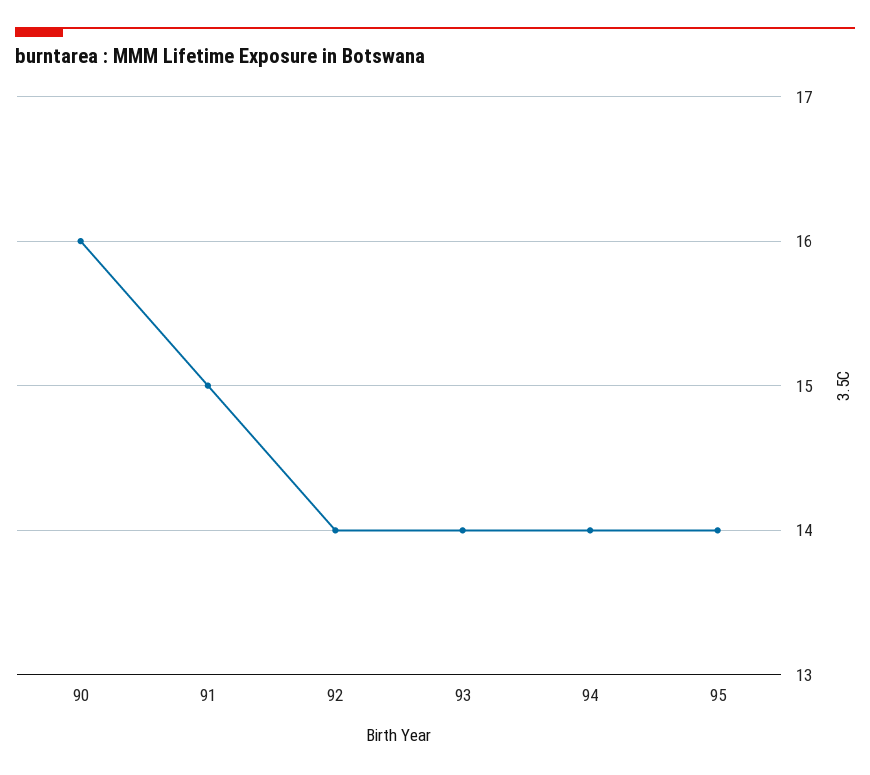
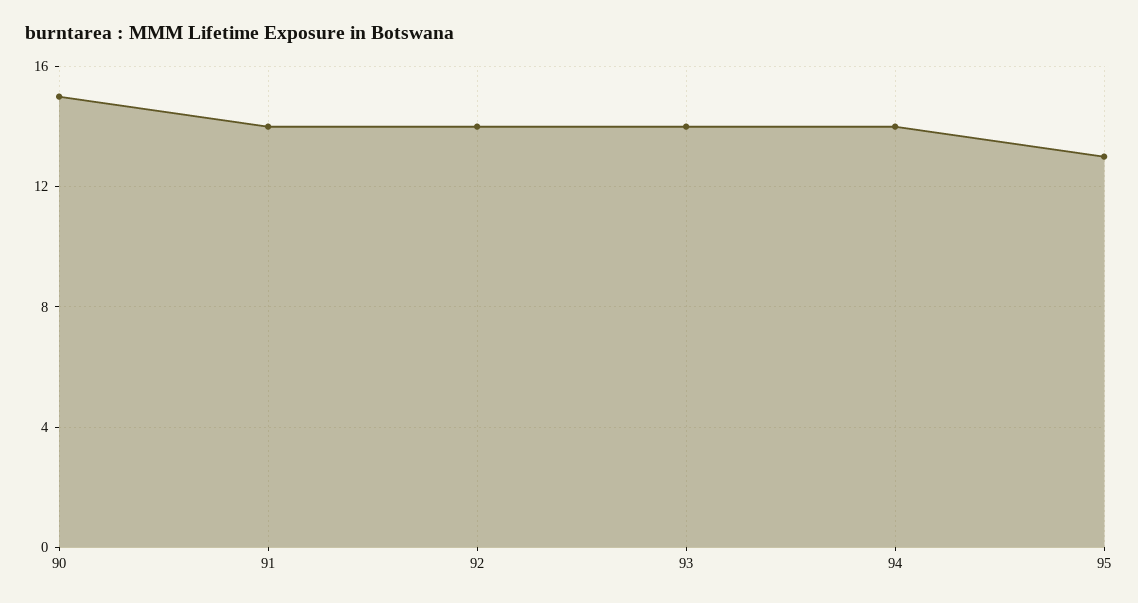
90: 16 -> 15
91: 15 -> 14
95: 14 -> 13

